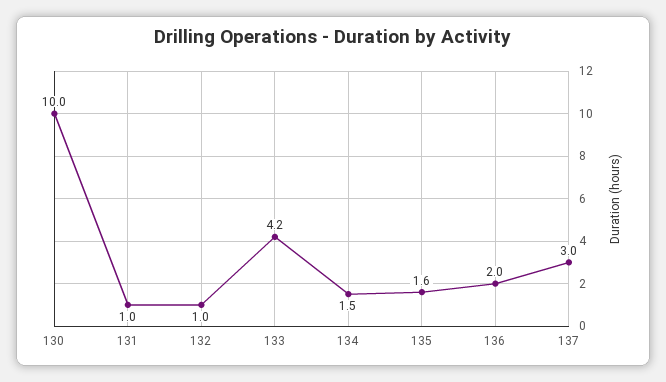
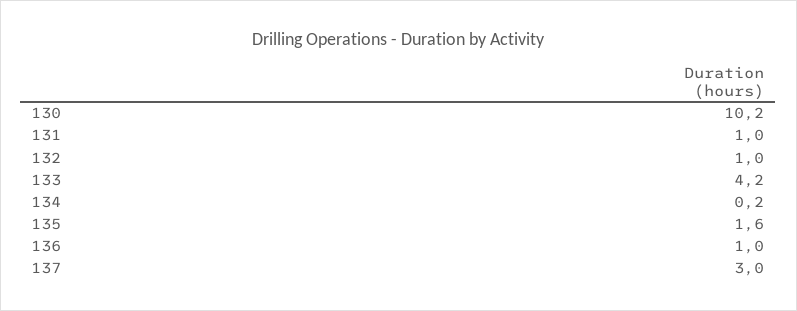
130: 10 -> 10.2
134: 1.5 -> 0.2
136: 2 -> 1

